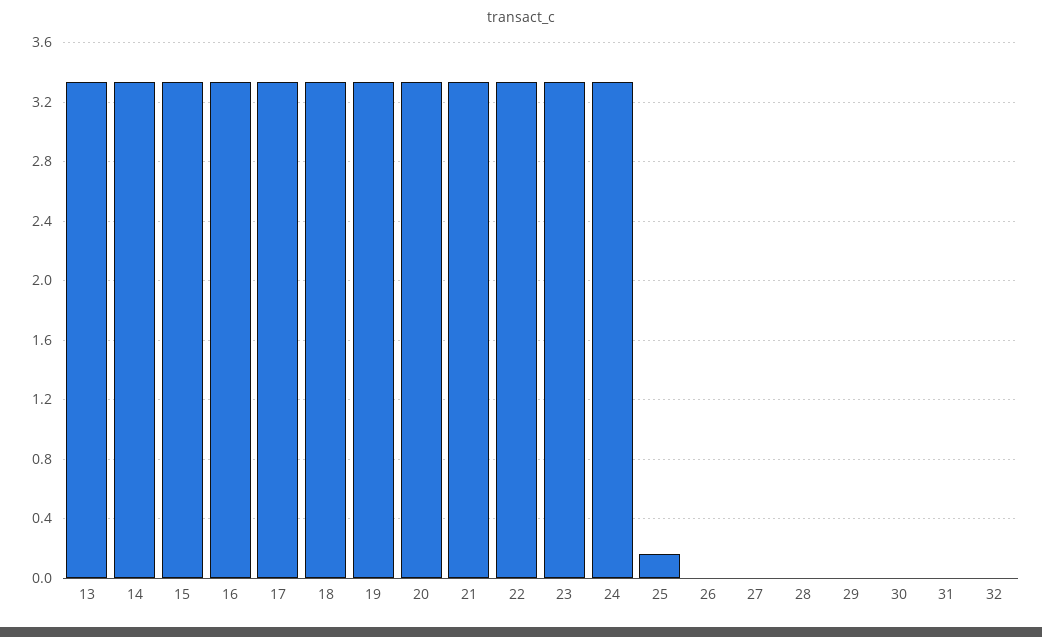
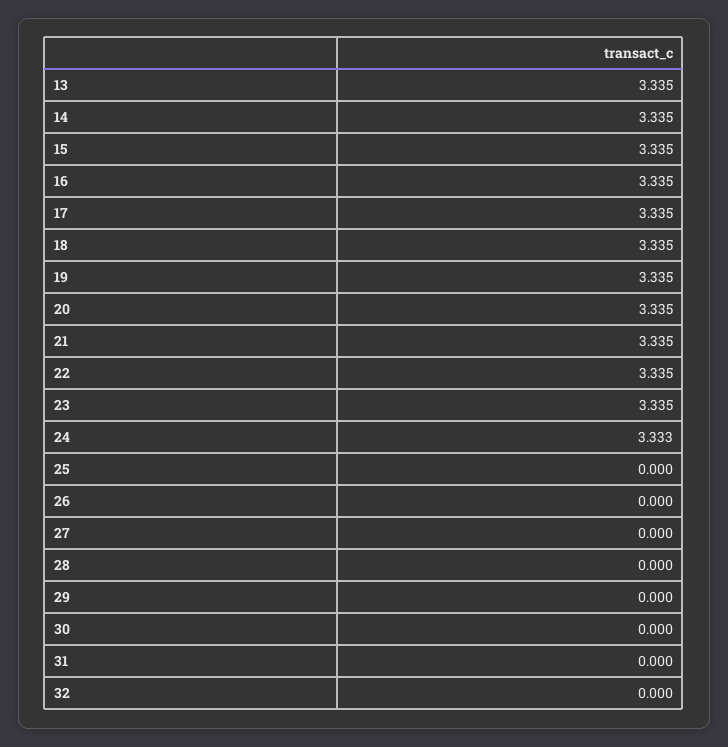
25: 0.15 -> 0

